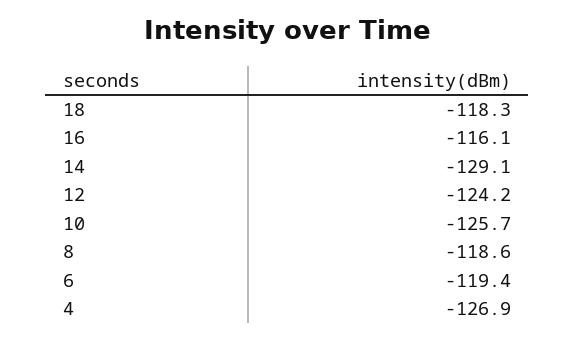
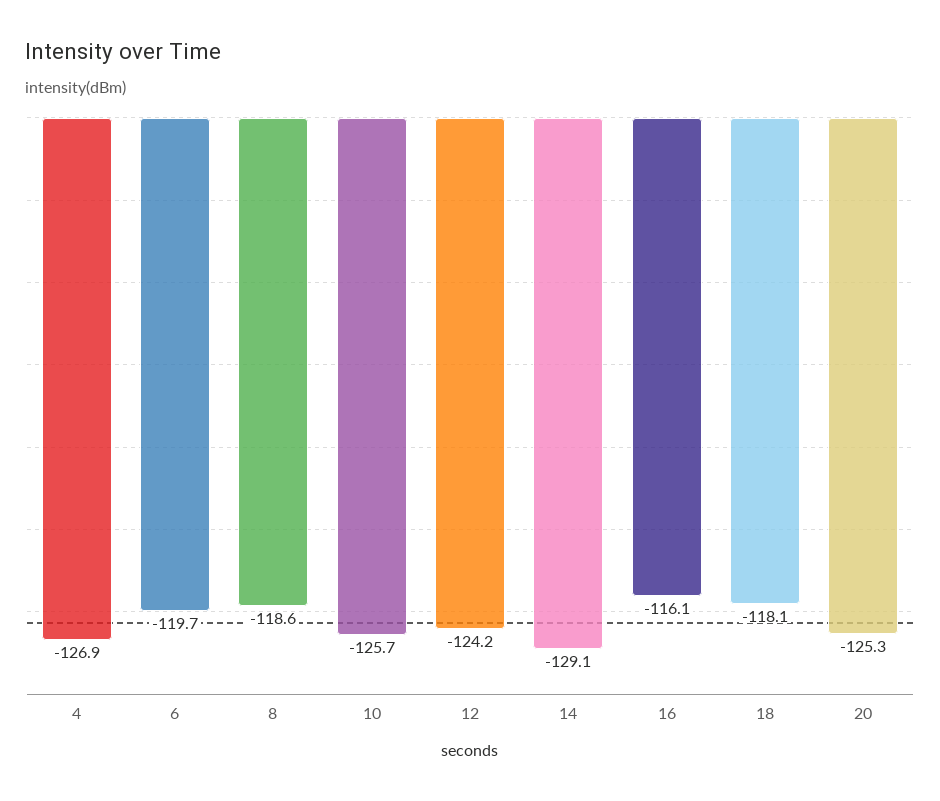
18: -118.3 -> -118.1
6: -119.4 -> -119.7
20: none -> -125.3

